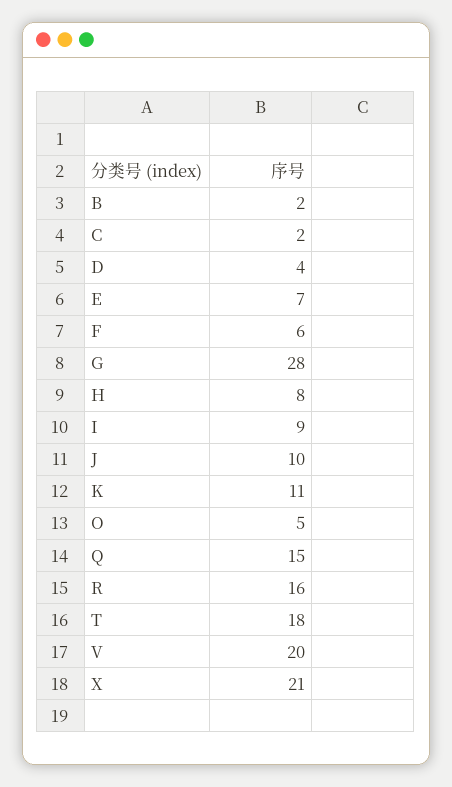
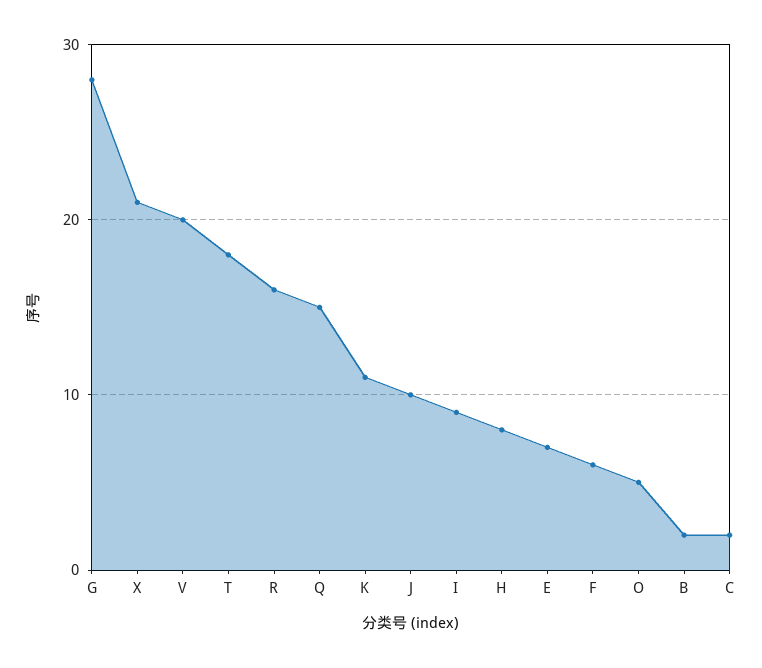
D: 4 -> none

